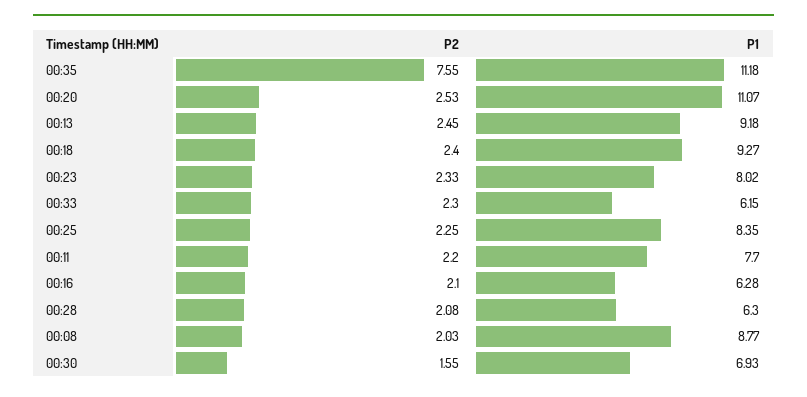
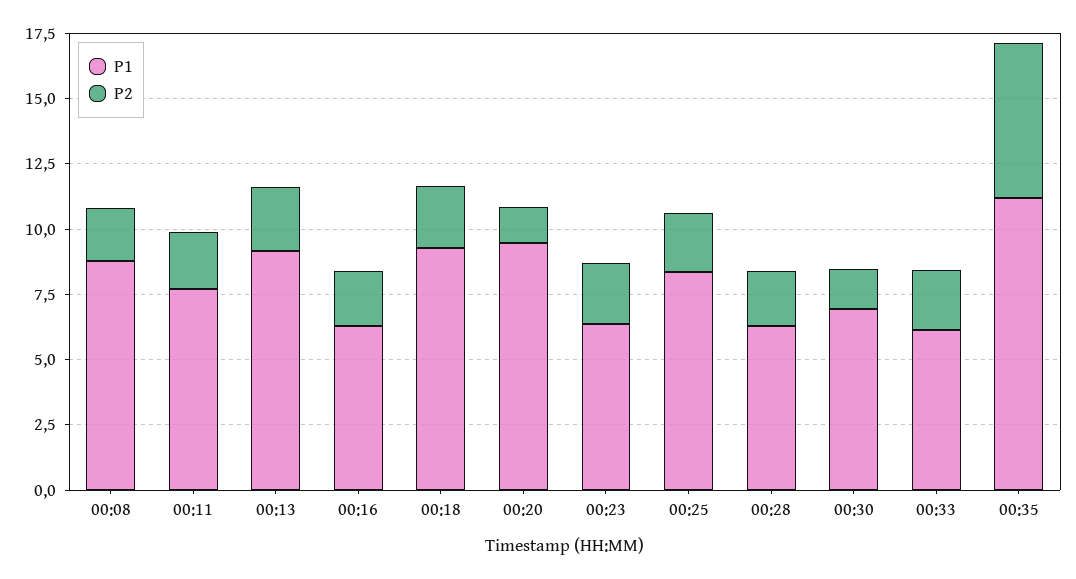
P2, 00:35: 7.55 -> 6
P2, 00:20: 2.53 -> 1.5
P1, 00:20: 11.07 -> 9.5
P1, 00:23: 8.02 -> 6.5

